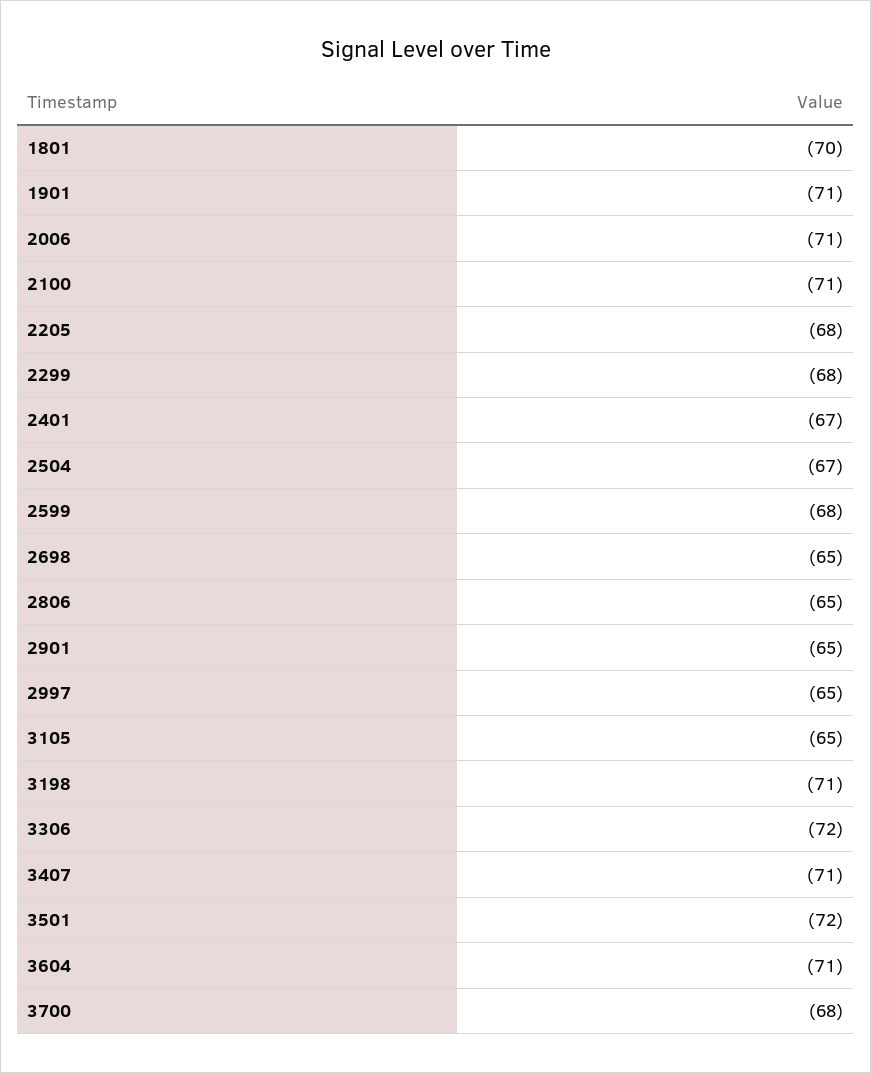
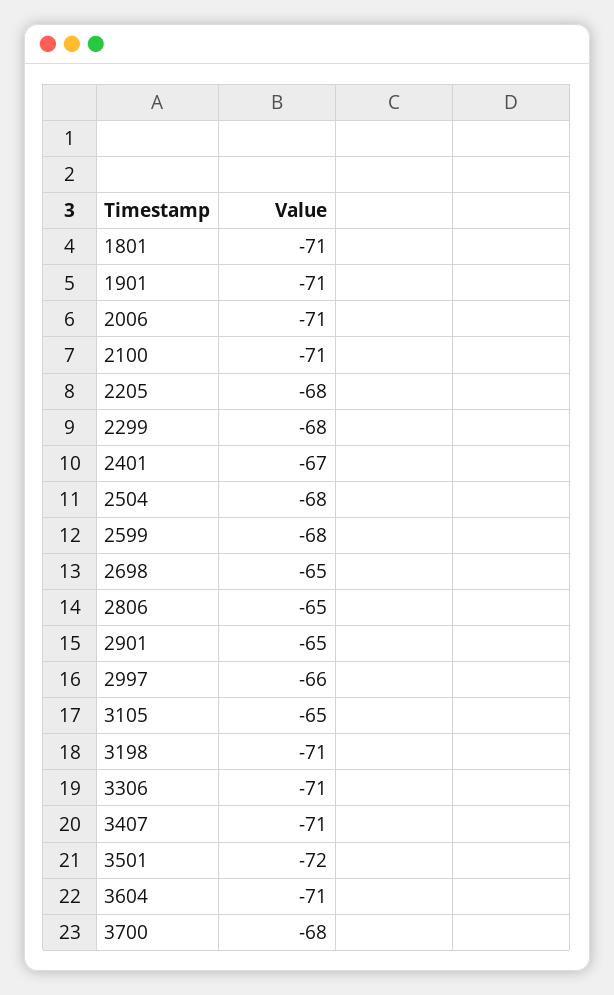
1801: -70 -> -71
2504: -67 -> -68
2997: -65 -> -66
3306: -72 -> -71

